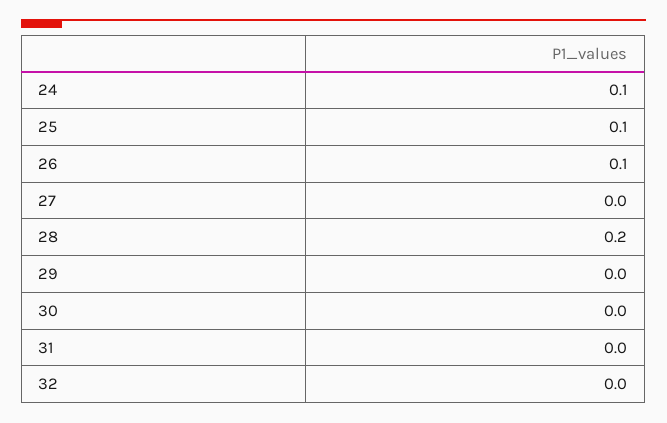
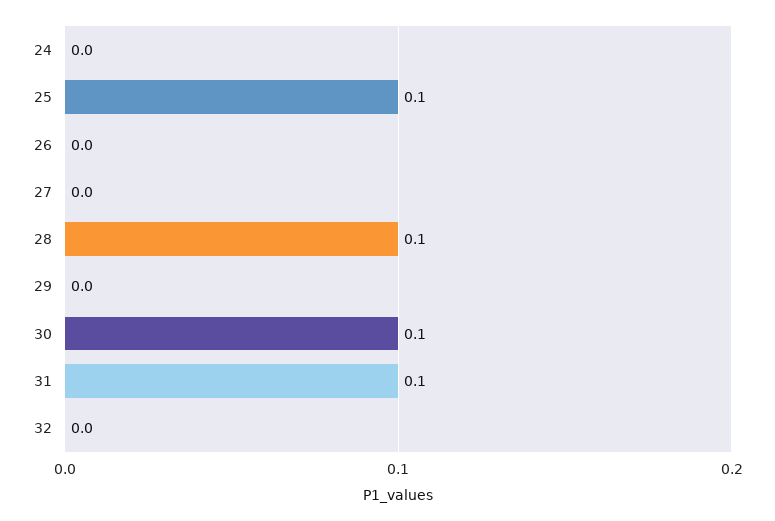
24: 0.1 -> 0
26: 0.1 -> 0
28: 0.2 -> 0.1
30: 0 -> 0.1
31: 0 -> 0.1

